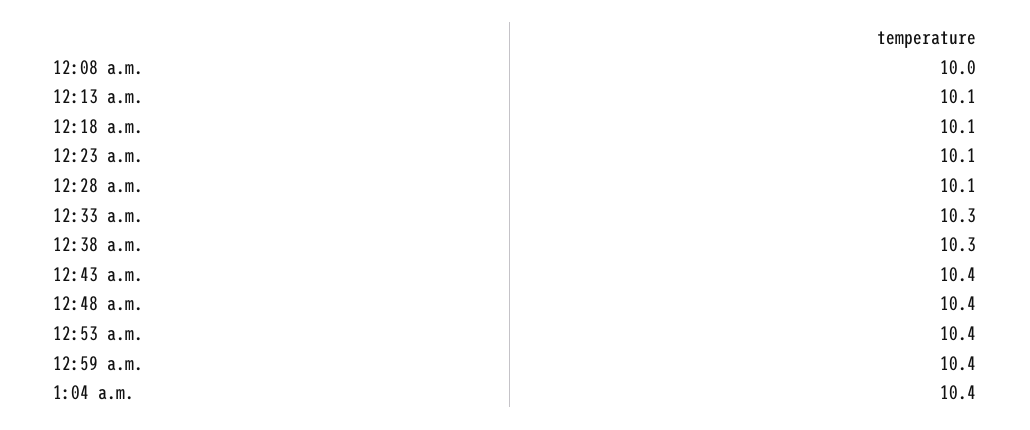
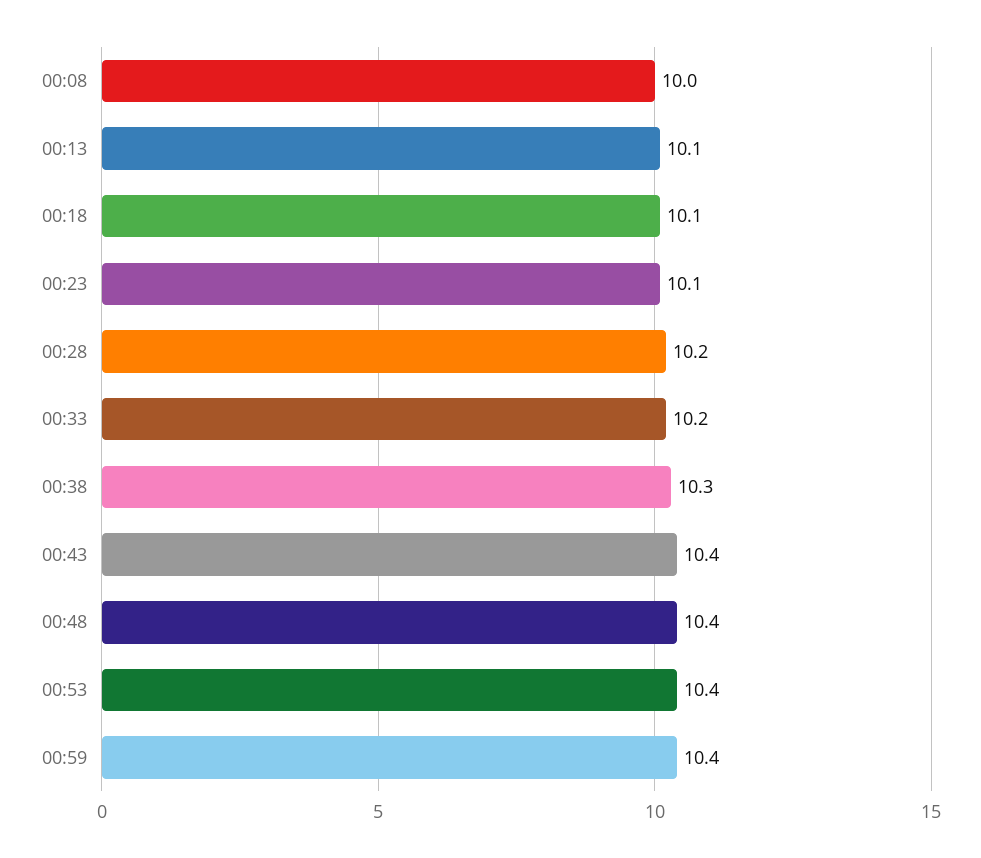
12:28 a.m.: 10.1 -> 10.2
12:33 a.m.: 10.3 -> 10.2
1:04 a.m.: 10.4 -> none

